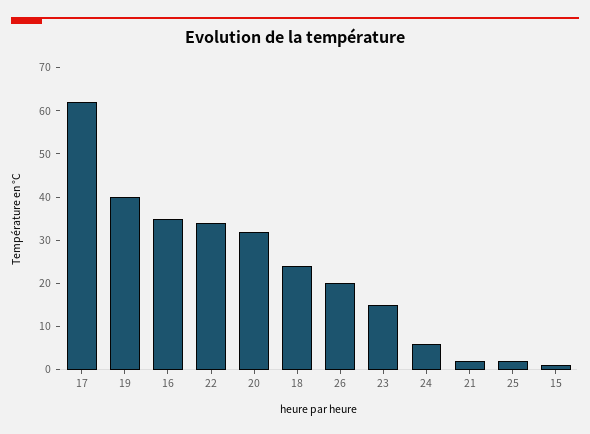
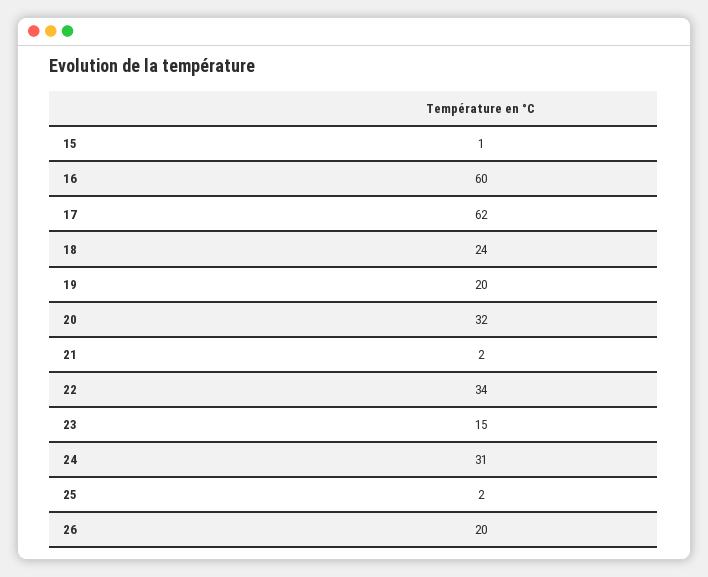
19: 40 -> 20
16: 35 -> 60
24: 5 -> 31

